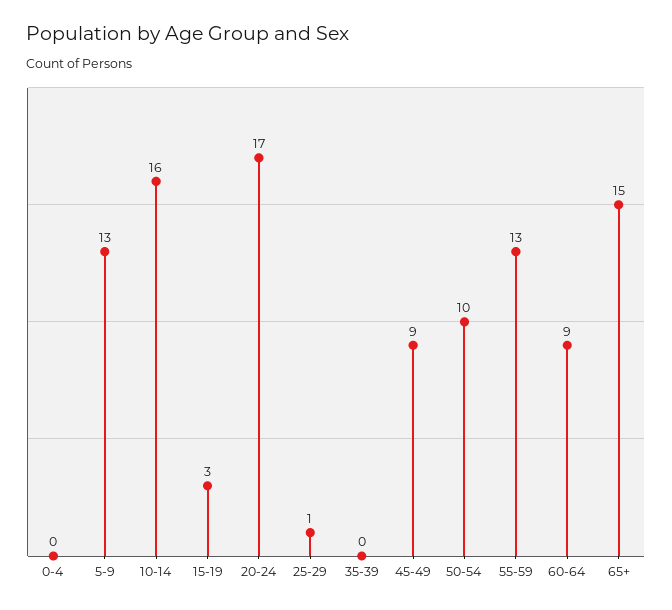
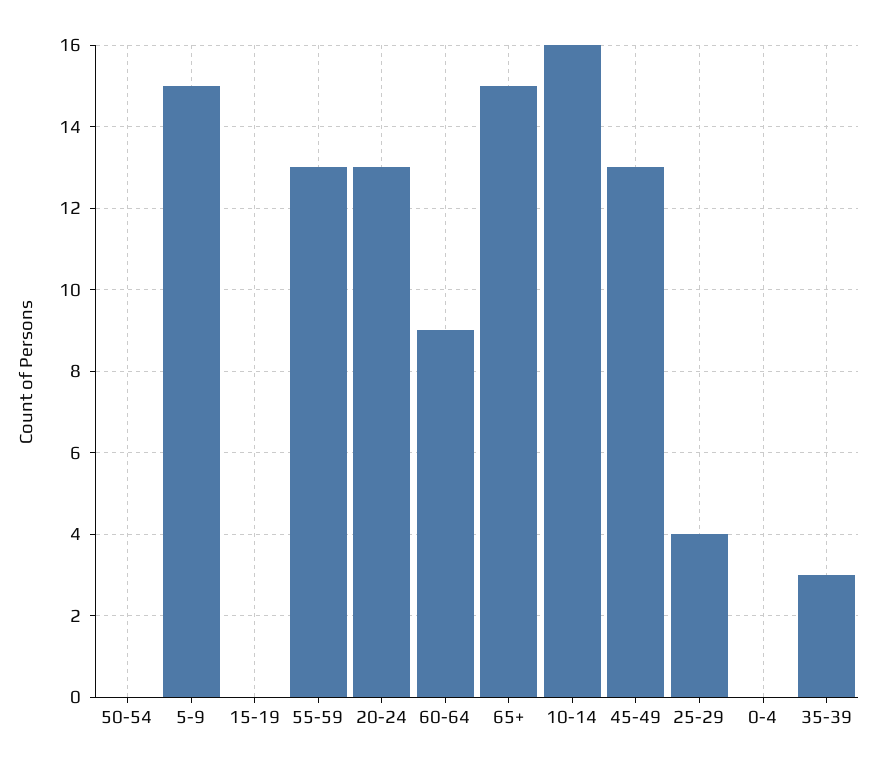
5-9: 13 -> 15
15-19: 3 -> 0
20-24: 17 -> 13
25-29: 1 -> 4
35-39: 0 -> 3
45-49: 9 -> 13
50-54: 10 -> 0

